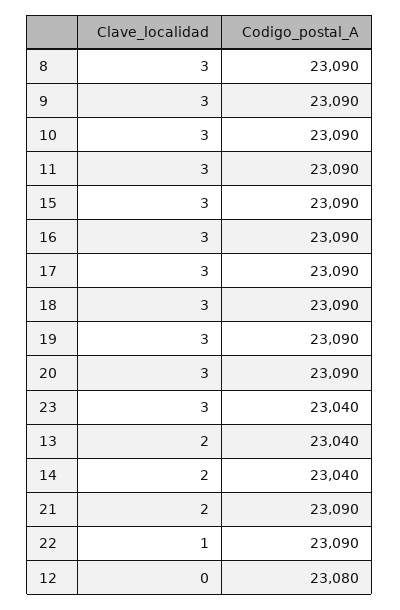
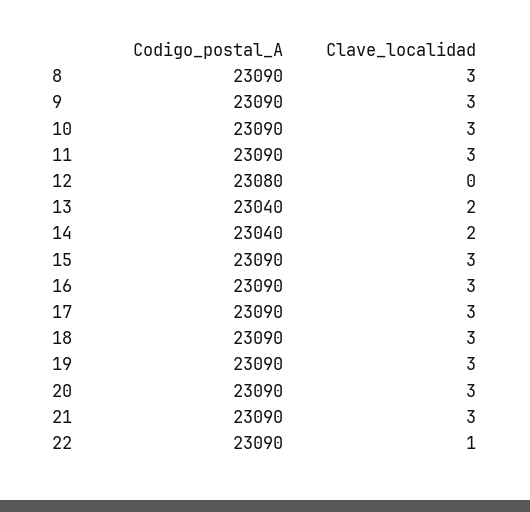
Clave_localidad, 23: 3 -> none
Codigo_postal_A, 23: 23040 -> none
Clave_localidad, 21: 2 -> 3

